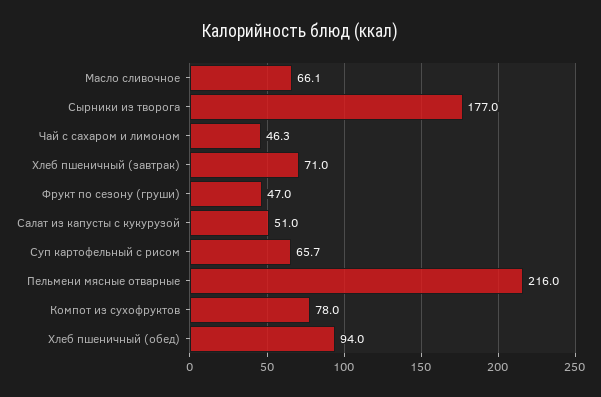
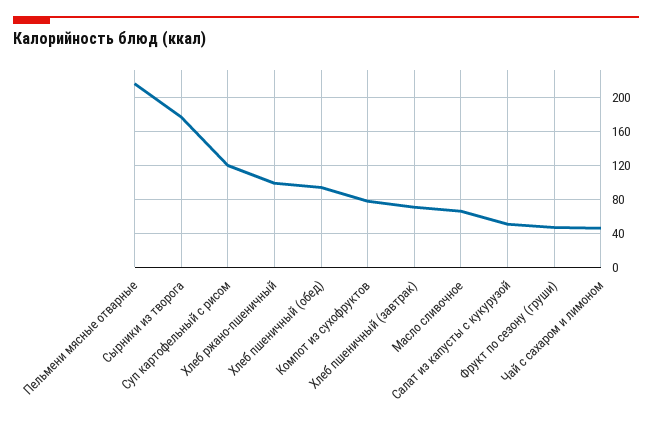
Суп картофельный с рисом: 65.7 -> 120
Хлеб ржано-пшеничный: none -> 100

